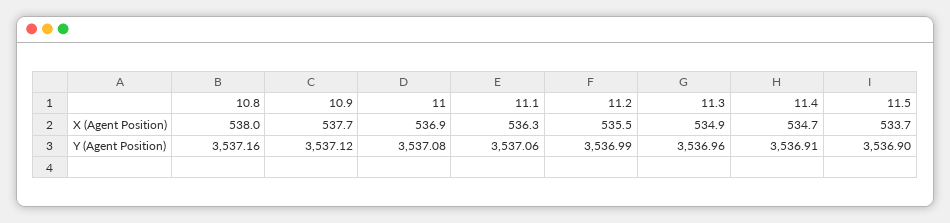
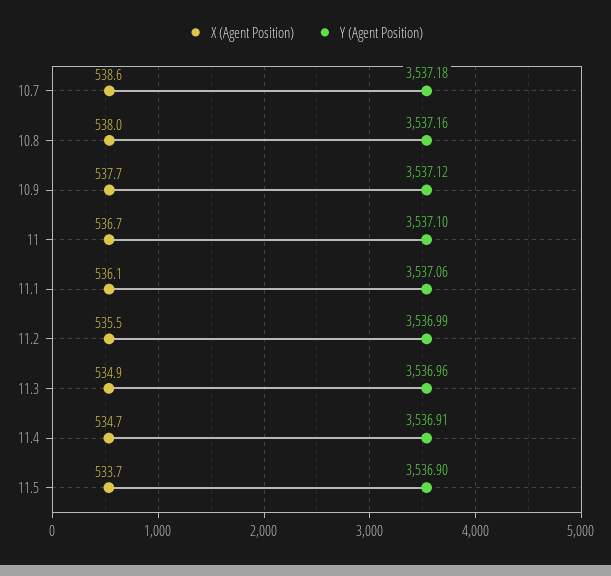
X (Agent Position), 11: 536.9 -> 536.7
X (Agent Position), 11.1: 536.3 -> 536.1
Y (Agent Position), 11: 3537.08 -> 3537.1
X (Agent Position), 10.7: none -> 538.6
Y (Agent Position), 10.7: none -> 3537.18

